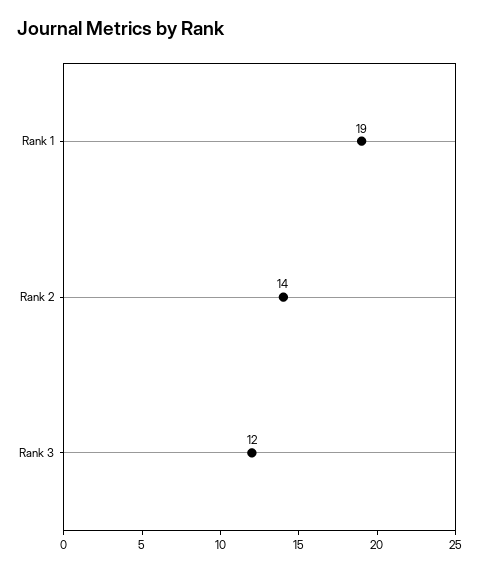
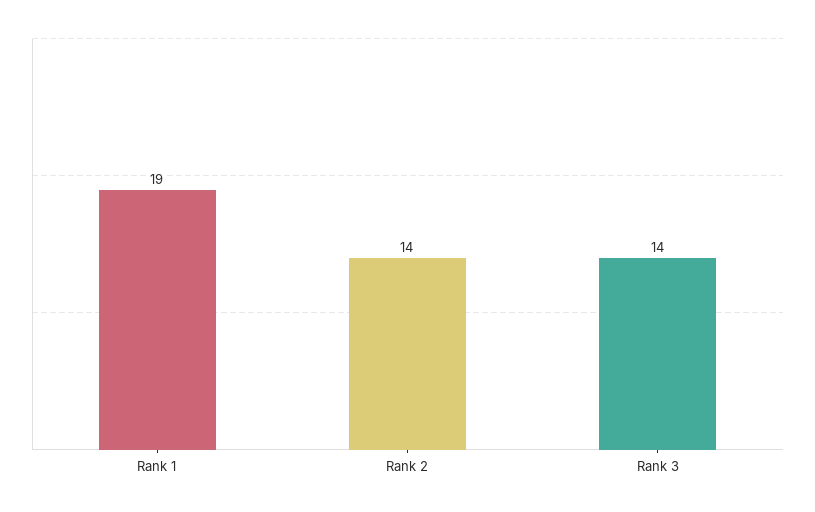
Rank 3: 12 -> 14

